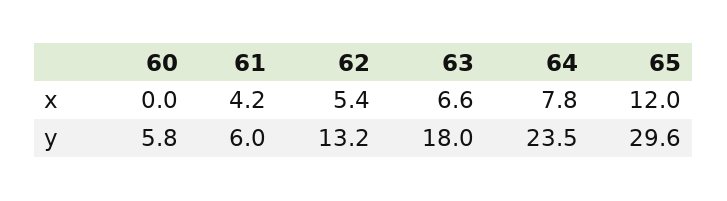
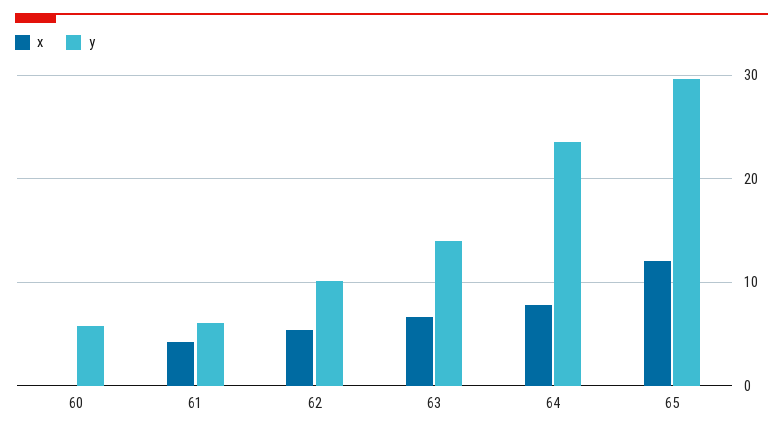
y, 62: 13.2 -> 10
y, 63: 18 -> 14

